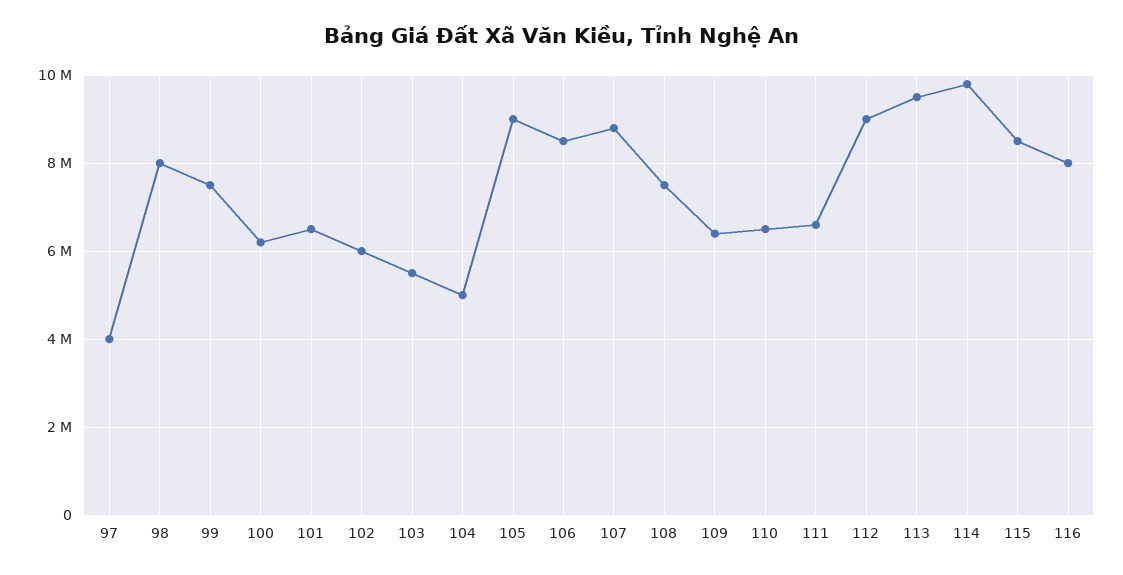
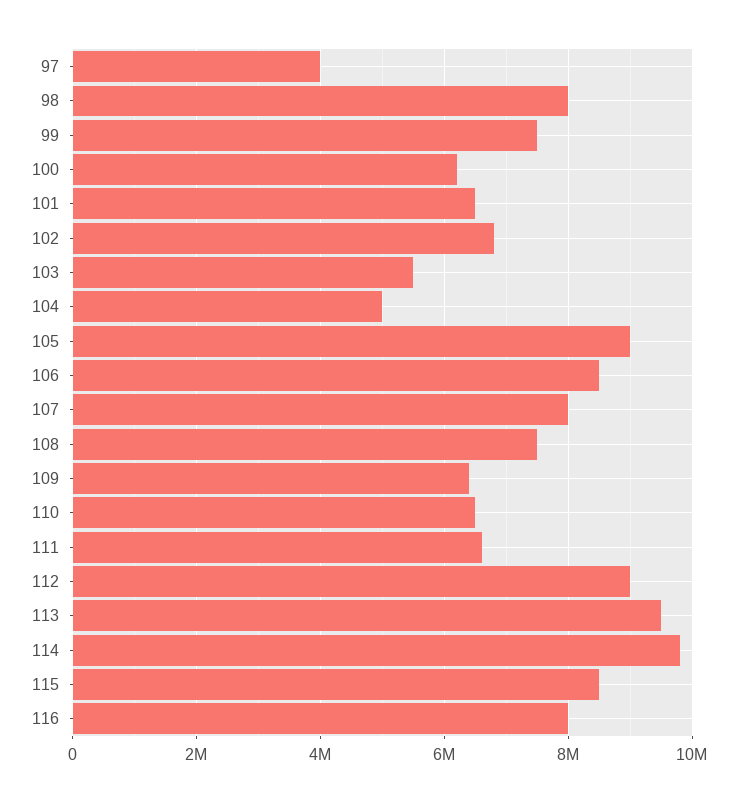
102: 6000000 -> 6800000
107: 8800000 -> 8000000

